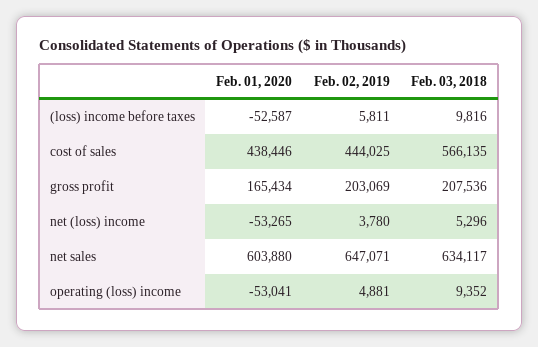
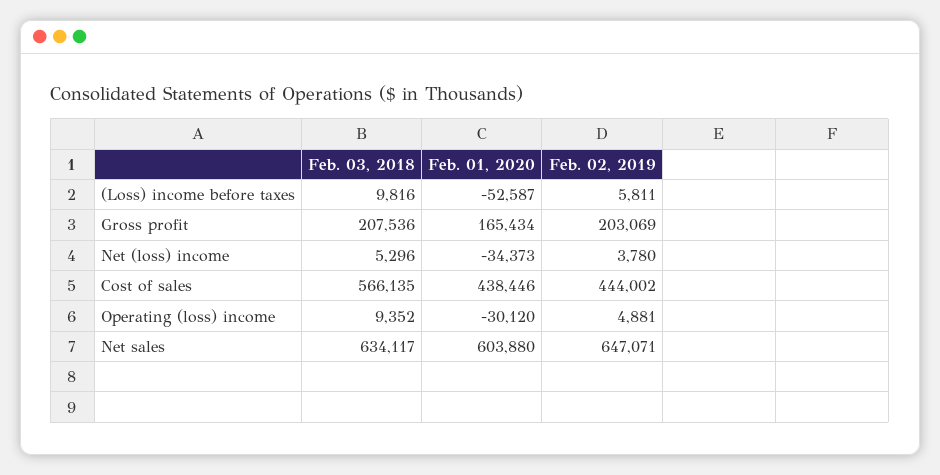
Feb. 02, 2019, cost of sales: 444025 -> 444002
Feb. 01, 2020, net (loss) income: -53265 -> -34373
Feb. 01, 2020, operating (loss) income: -53041 -> -30120

